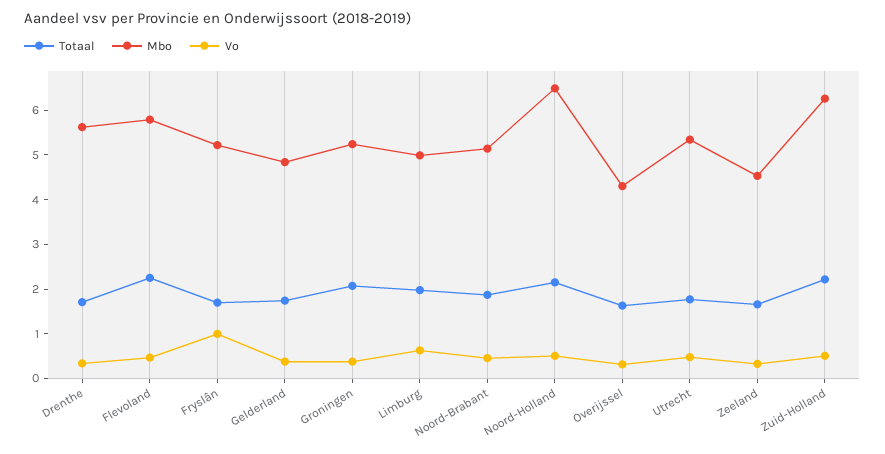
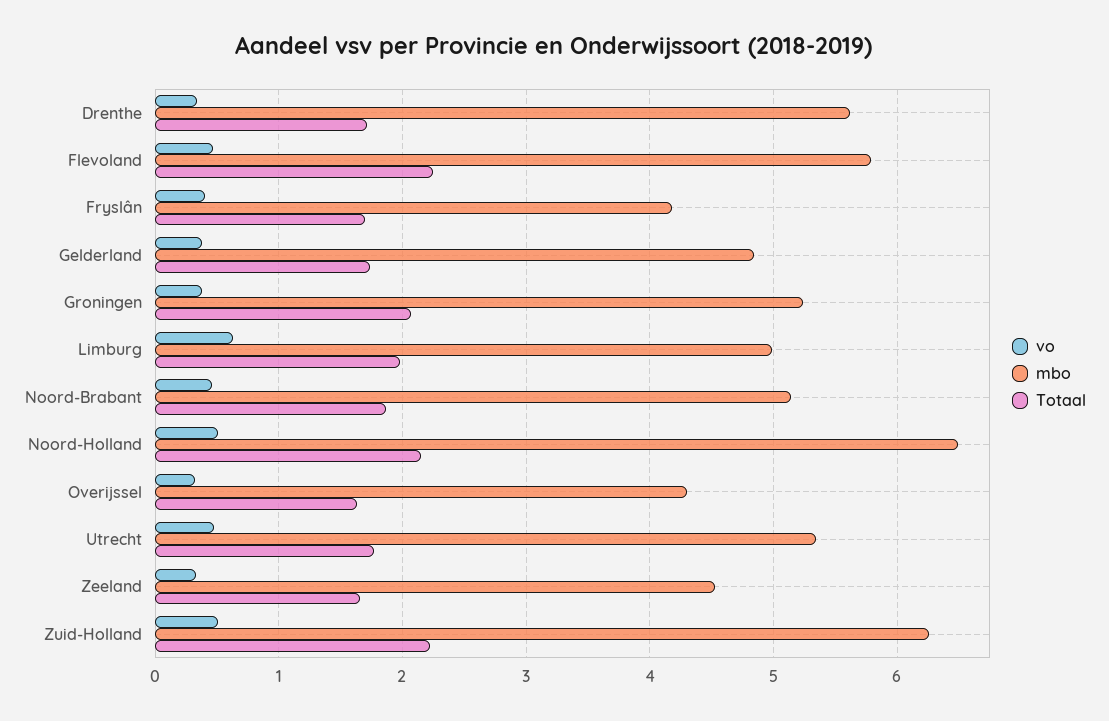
Mbo, Fryslân: 5.2 -> 4.2
Vo, Fryslân: 1 -> 0.4

